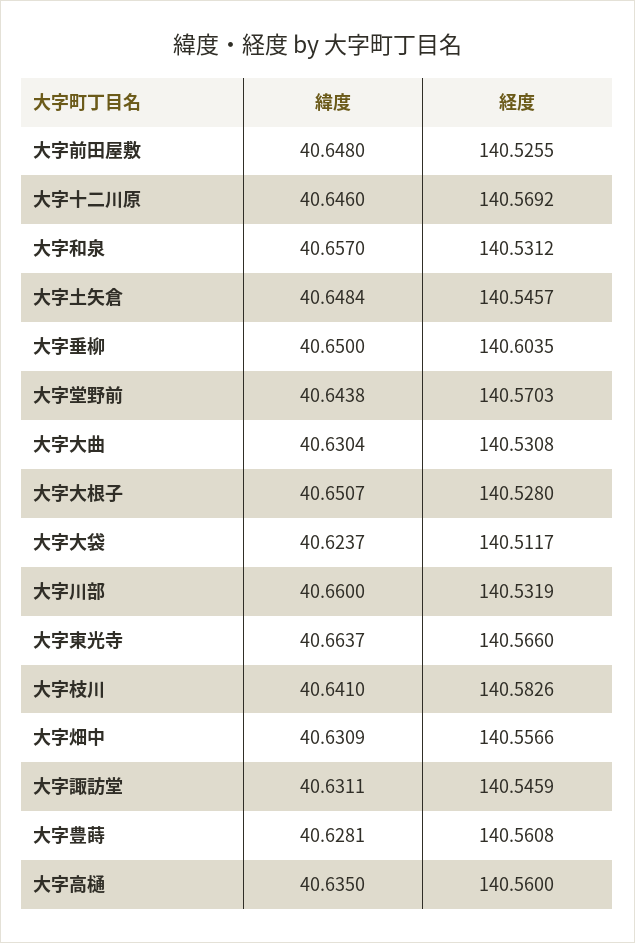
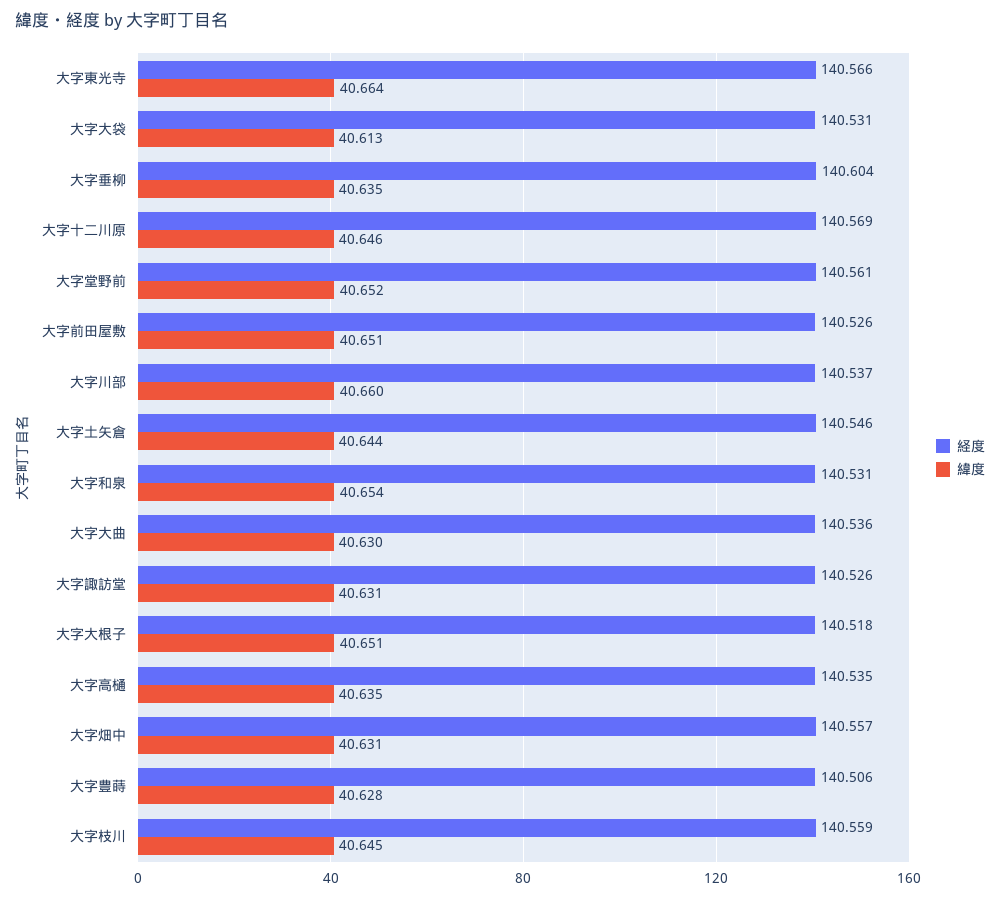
緯度, 大字前田屋敷: 40.648 -> 40.651
緯度, 大字和泉: 40.657 -> 40.654
緯度, 大字土矢倉: 40.6484 -> 40.644
緯度, 大字垂柳: 40.65 -> 40.635
緯度, 大字堂野前: 40.6438 -> 40.652
経度, 大字堂野前: 140.5703 -> 140.561
経度, 大字大曲: 140.5308 -> 140.536
経度, 大字大根子: 140.528 -> 140.518
緯度, 大字大袋: 40.6237 -> 40.613
経度, 大字大袋: 140.5117 -> 140.531
経度, 大字川部: 140.5319 -> 140.537
緯度, 大字枝川: 40.641 -> 40.645
経度, 大字枝川: 140.5826 -> 140.559
経度, 大字諏訪堂: 140.5459 -> 140.526
経度, 大字豊蒔: 140.5608 -> 140.506
経度, 大字高樋: 140.56 -> 140.535

